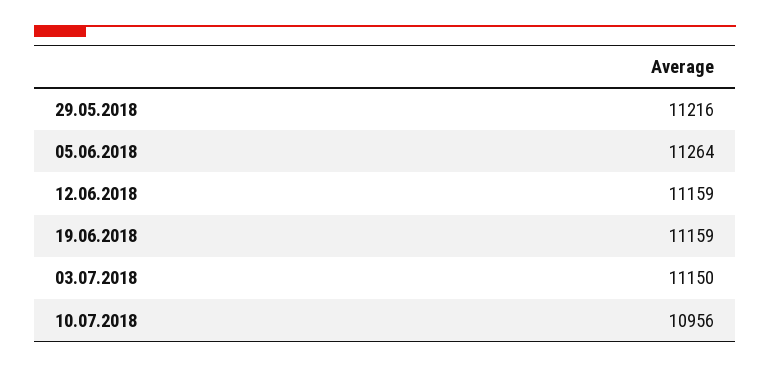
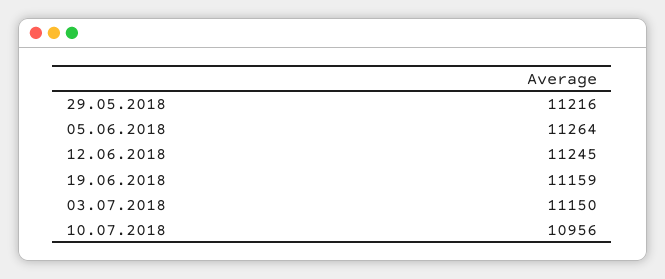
12.06.2018: 11159 -> 11245

